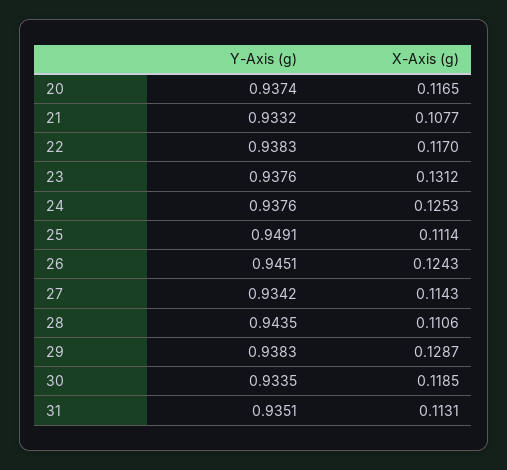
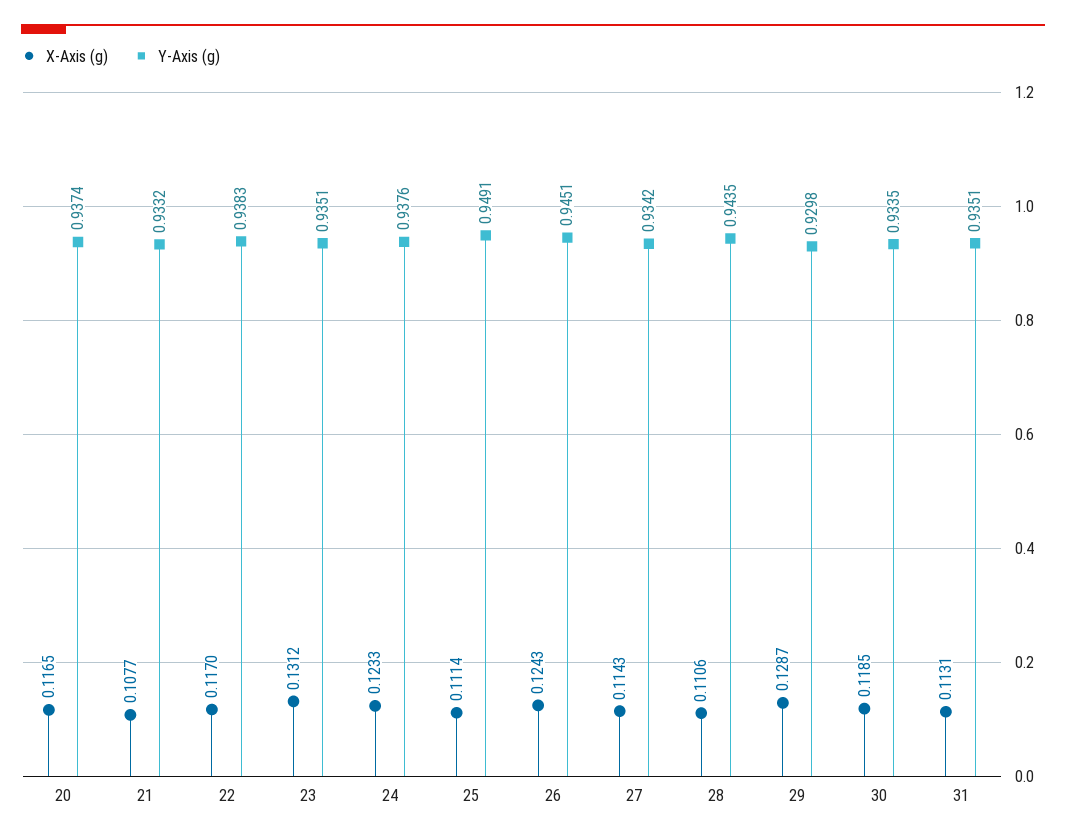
Y-Axis (g), 23: 0.9376 -> 0.9351
X-Axis (g), 24: 0.1253 -> 0.1233
Y-Axis (g), 29: 0.9383 -> 0.9298

